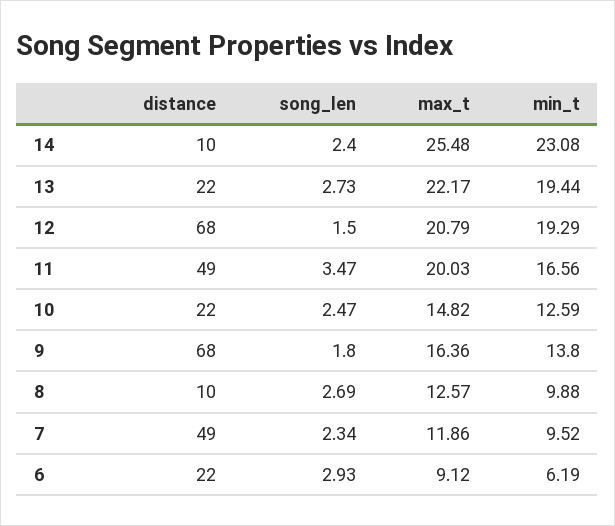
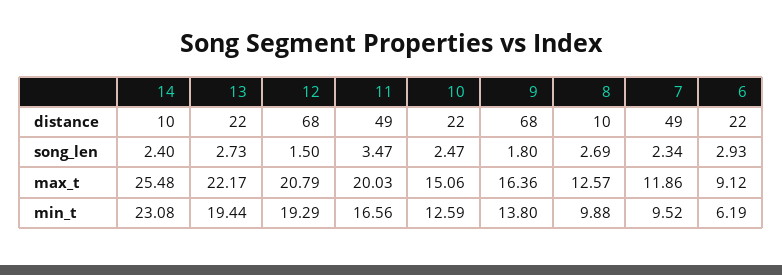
max_t, 10: 14.82 -> 15.06

